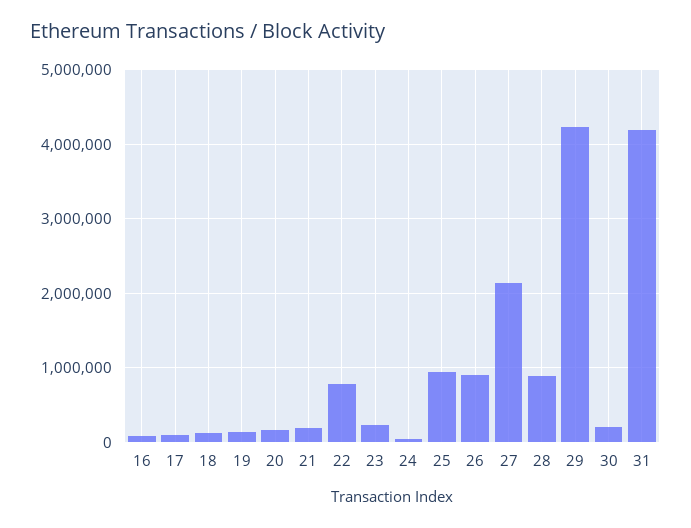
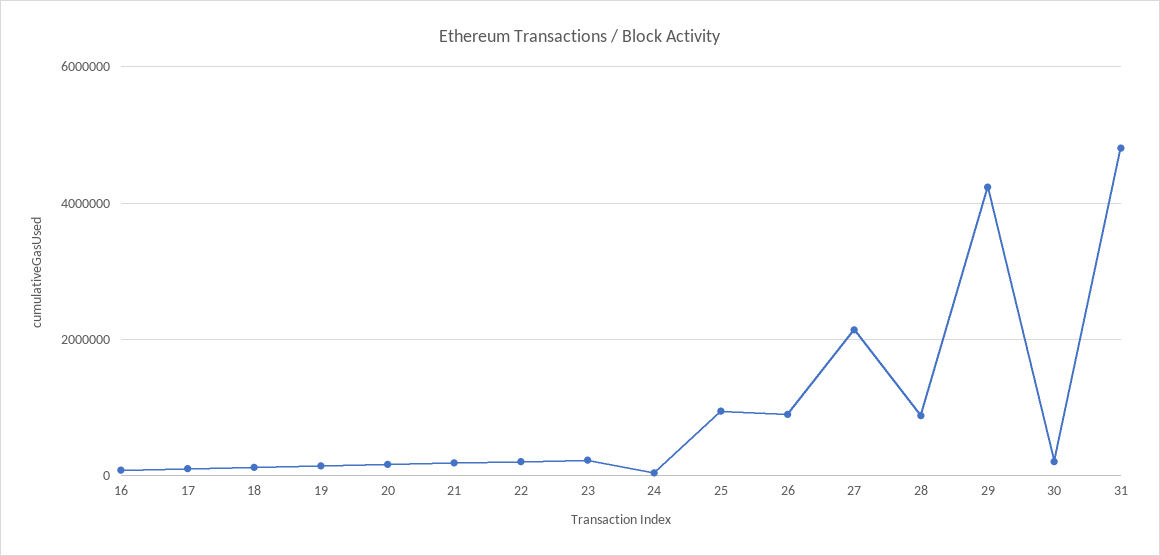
22: 800000 -> 200000
31: 4200000 -> 4800000

